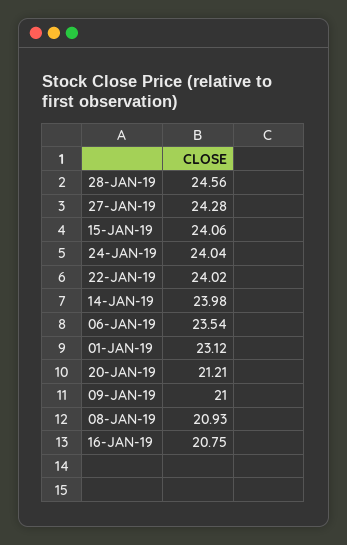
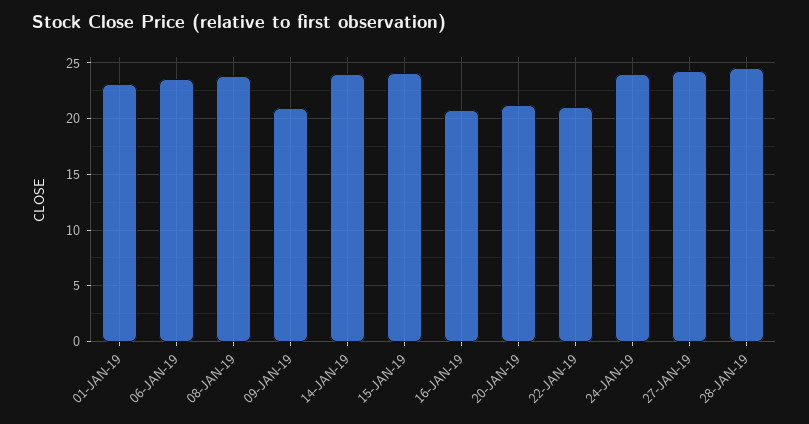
22-JAN-19: 24.02 -> 21
08-JAN-19: 20.93 -> 24

